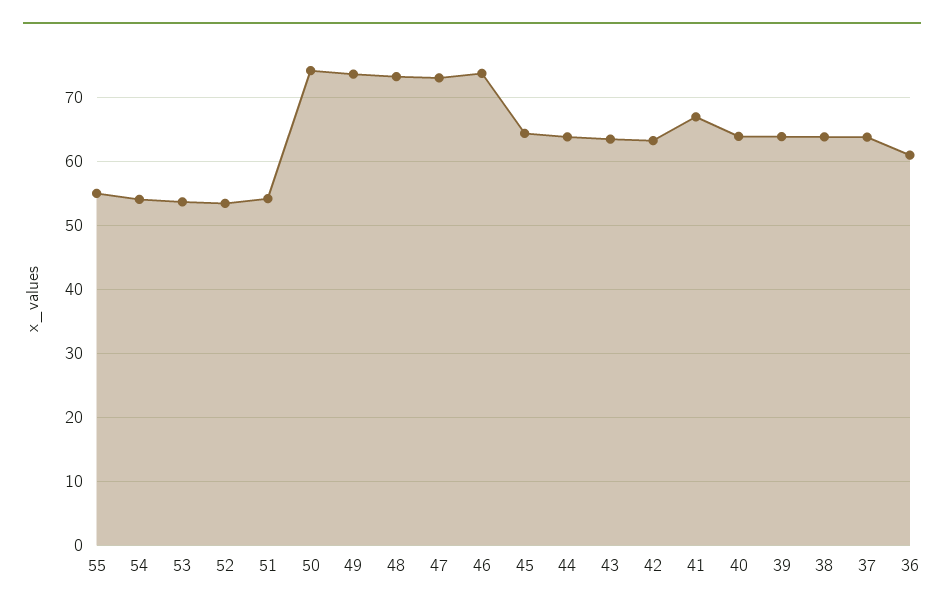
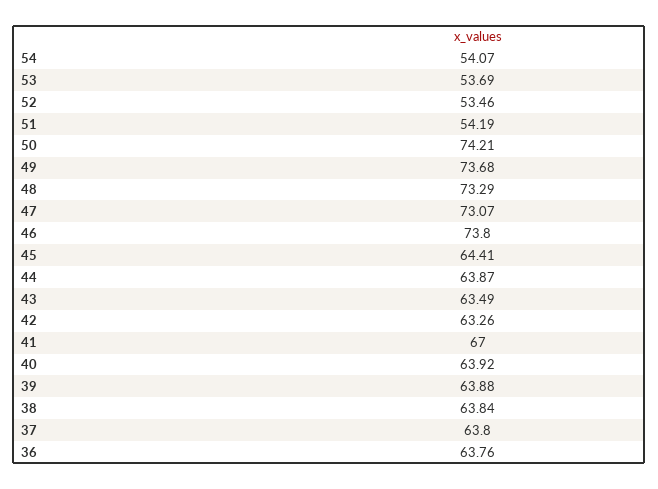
55: 55 -> none
36: 61 -> 63.76

